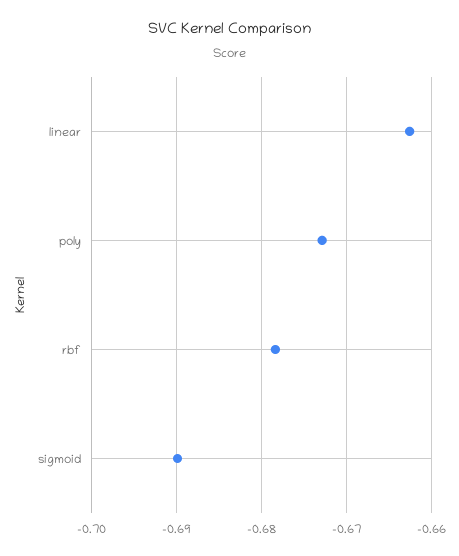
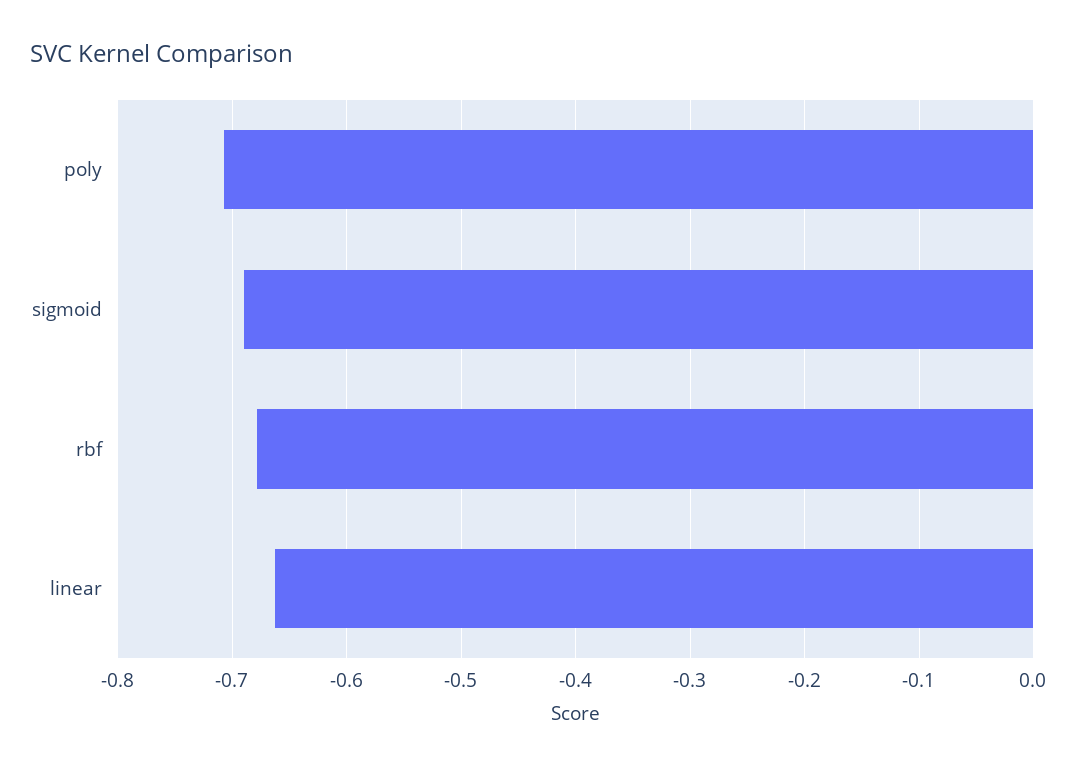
poly: -0.673 -> -0.71

